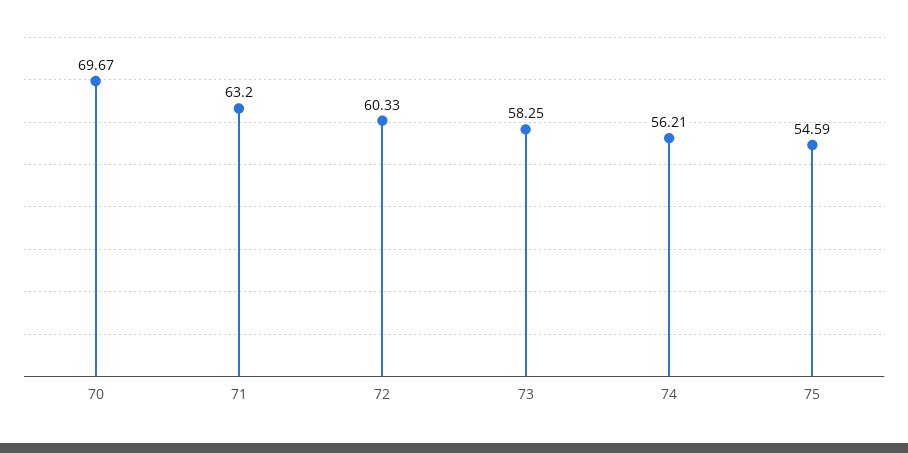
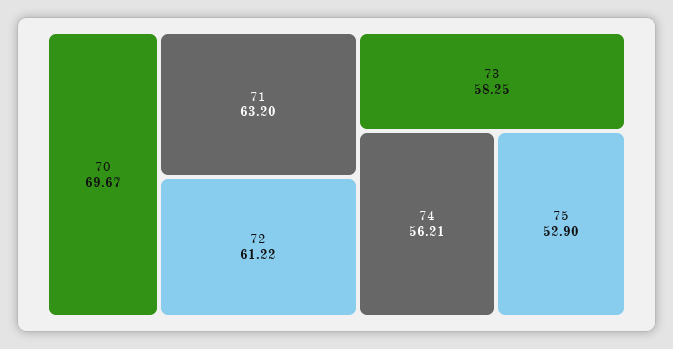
72: 60.33 -> 61.22
75: 54.59 -> 52.9

